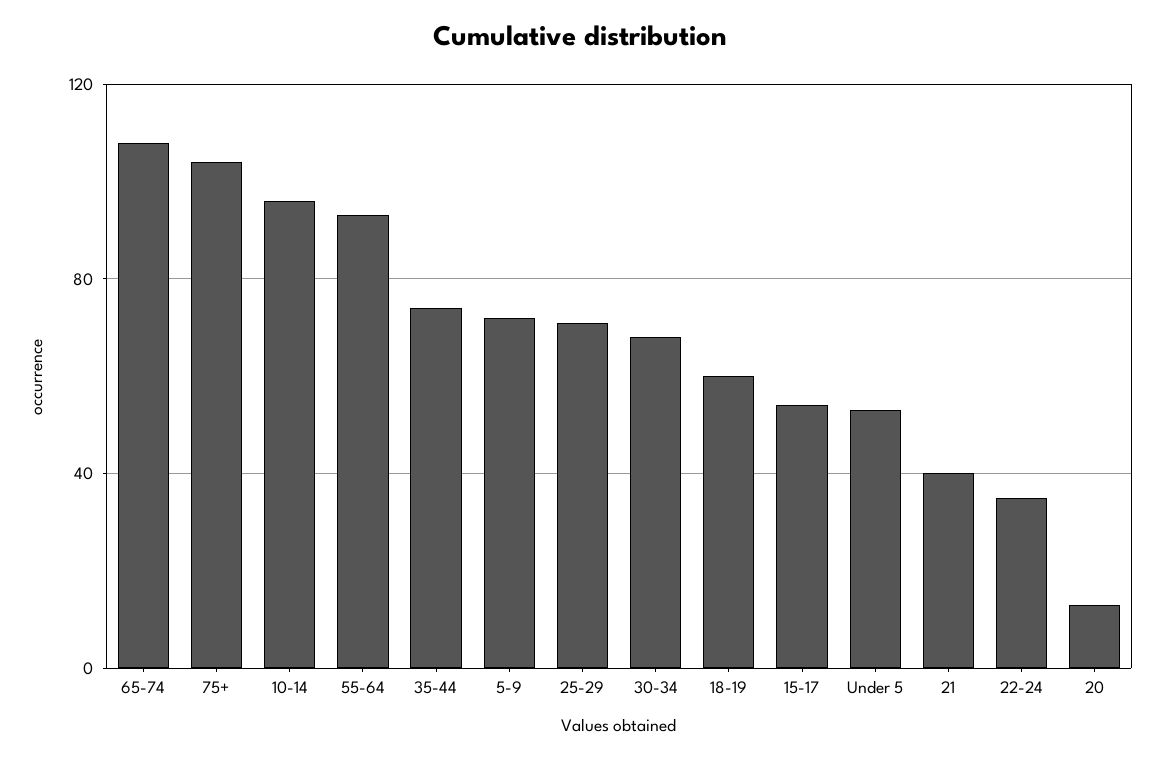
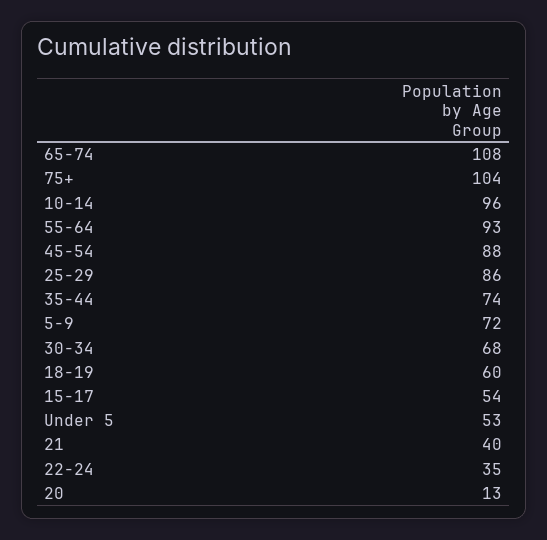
25-29: 70 -> 86
45-54: none -> 88

